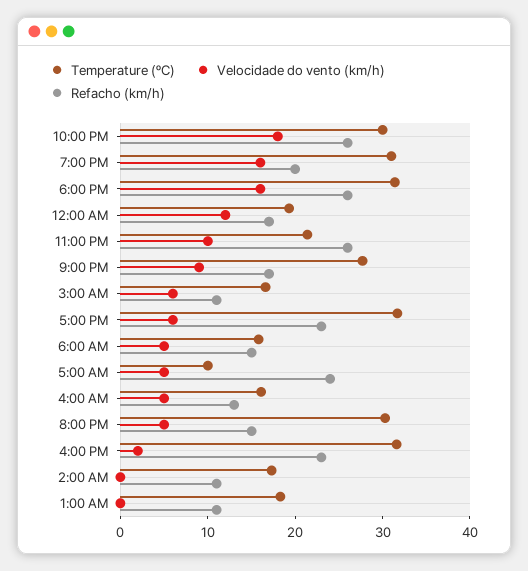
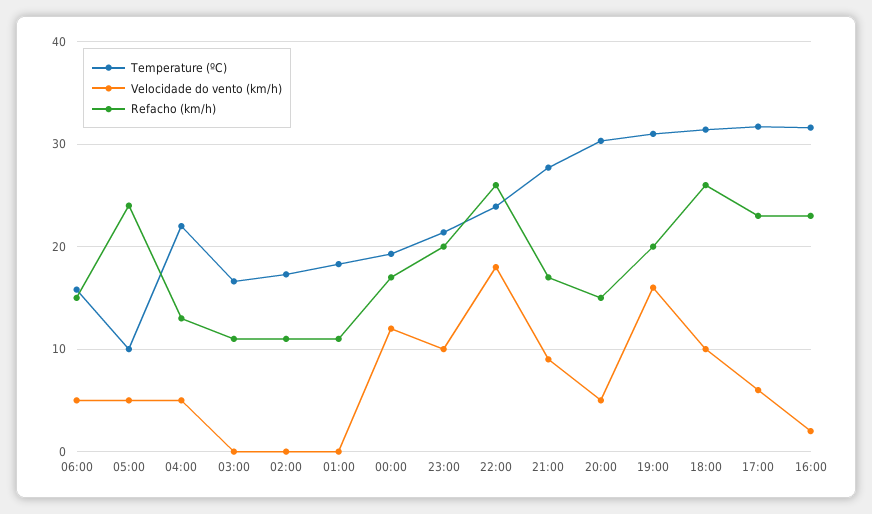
Temperature (ºC), 10:00 PM: 30 -> 24
Velocidade do vento (km/h), 6:00 PM: 16 -> 10
Refacho (km/h), 11:00 PM: 26 -> 20
Velocidade do vento (km/h), 3:00 AM: 6 -> 0
Temperature (ºC), 4:00 AM: 16 -> 22

